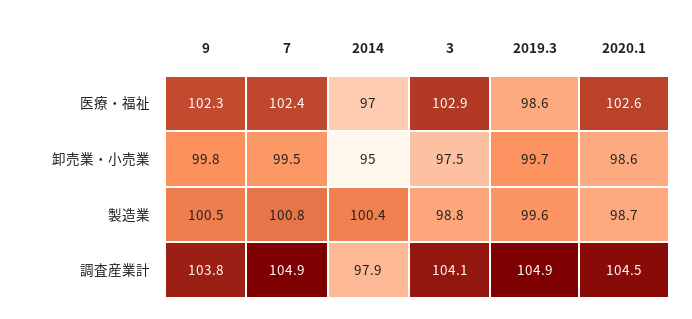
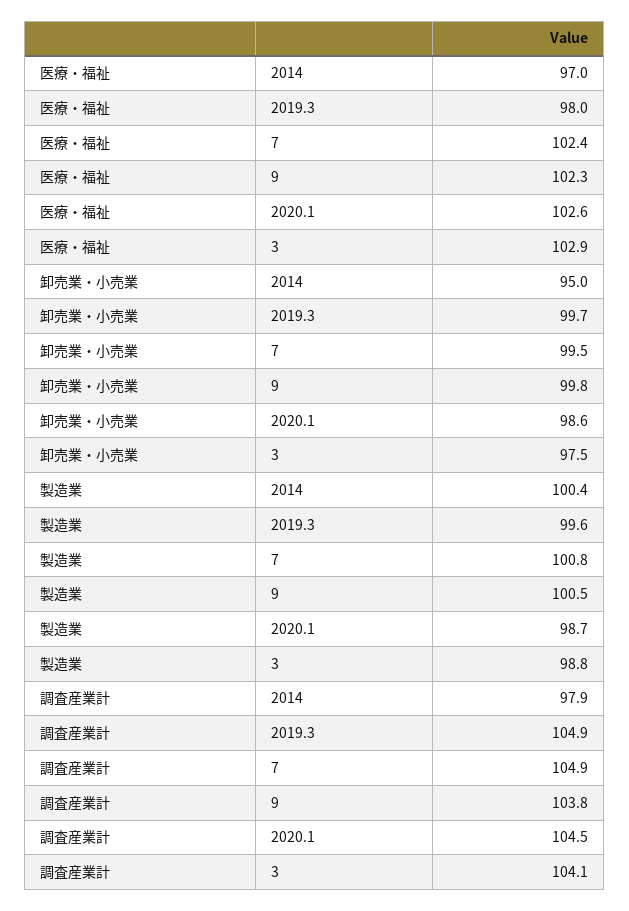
2019.3, 医療・福祉: 98.6 -> 98

